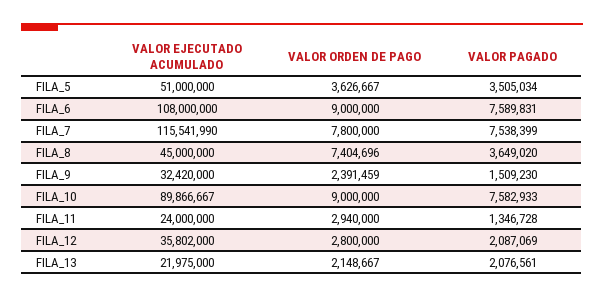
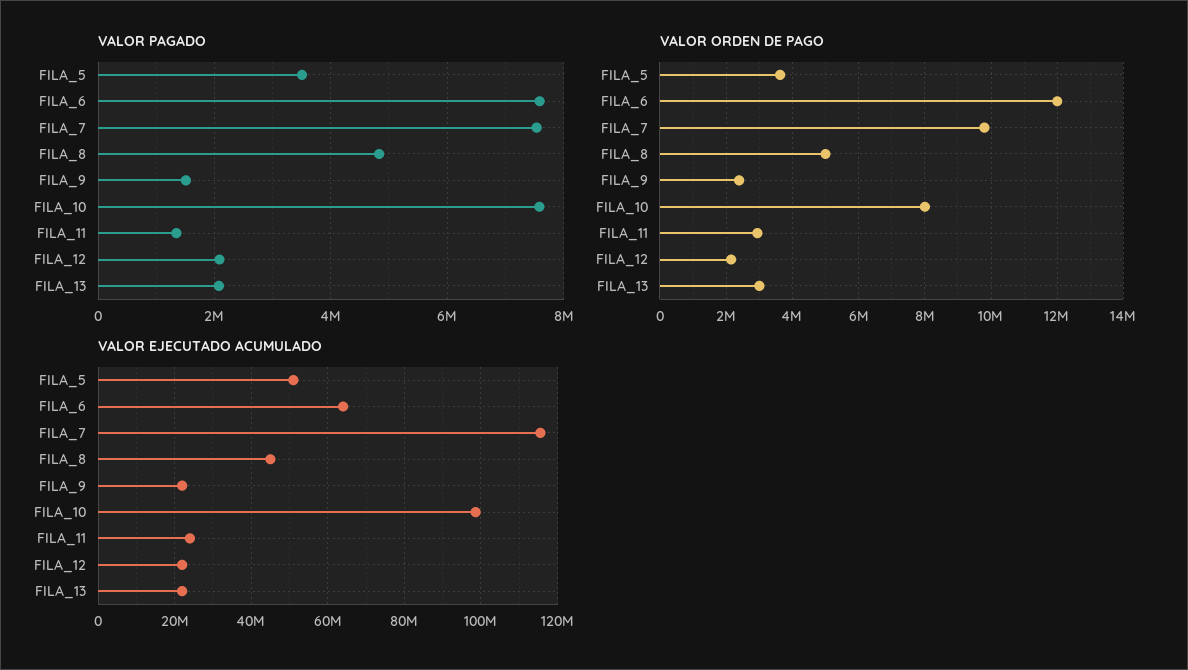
VALOR EJECUTADO ACUMULADO, FILA_6: 108000000 -> 64000000
VALOR ORDEN DE PAGO, FILA_6: 9000000 -> 12000000
VALOR ORDEN DE PAGO, FILA_7: 7800000 -> 9800000
VALOR ORDEN DE PAGO, FILA_8: 7404696 -> 5000000
VALOR PAGADO, FILA_8: 3649020 -> 4800000
VALOR EJECUTADO ACUMULADO, FILA_9: 32420000 -> 22000000
VALOR EJECUTADO ACUMULADO, FILA_10: 89866667 -> 98000000
VALOR ORDEN DE PAGO, FILA_10: 9000000 -> 8000000
VALOR EJECUTADO ACUMULADO, FILA_12: 35802000 -> 22000000
VALOR ORDEN DE PAGO, FILA_12: 2800000 -> 2200000
VALOR ORDEN DE PAGO, FILA_13: 2148667 -> 3000000

